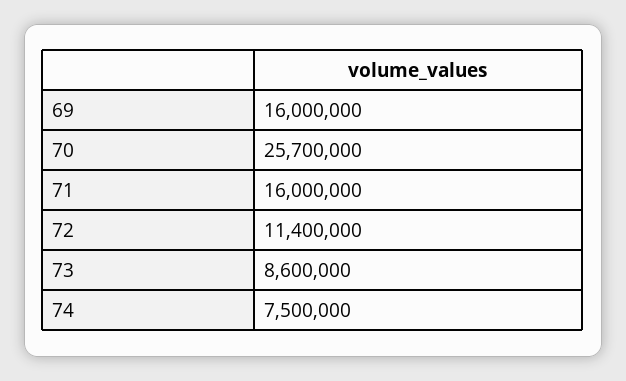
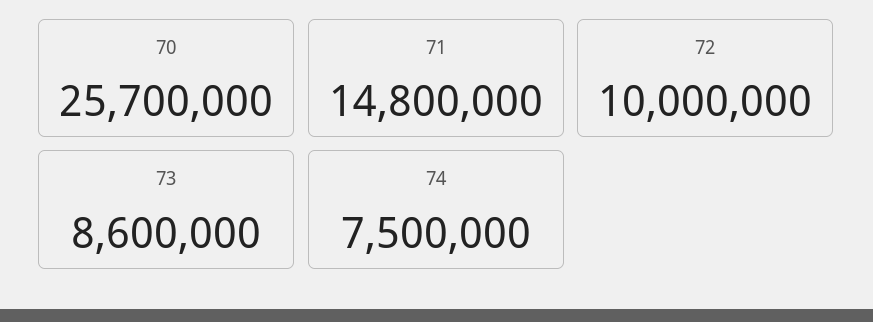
69: 16000000 -> none
71: 16000000 -> 14800000
72: 11400000 -> 10000000

